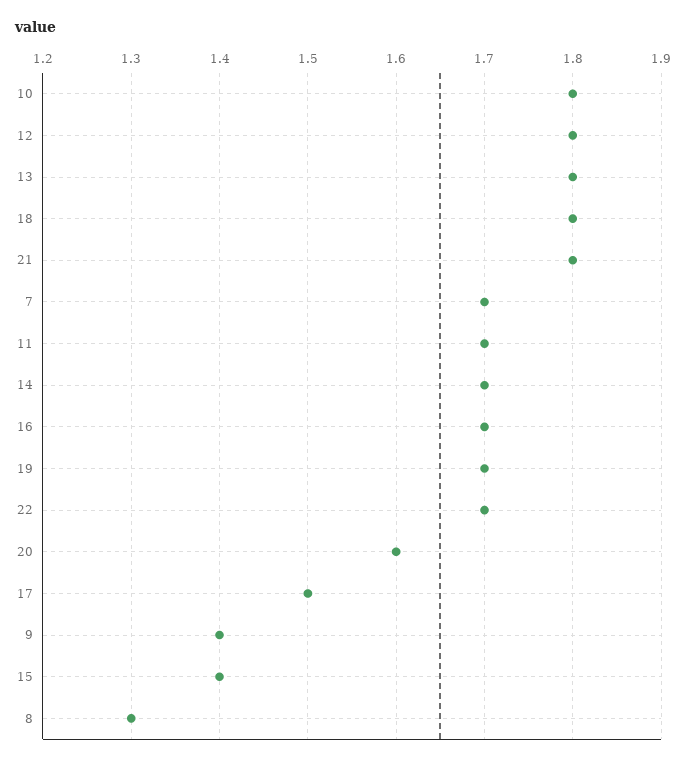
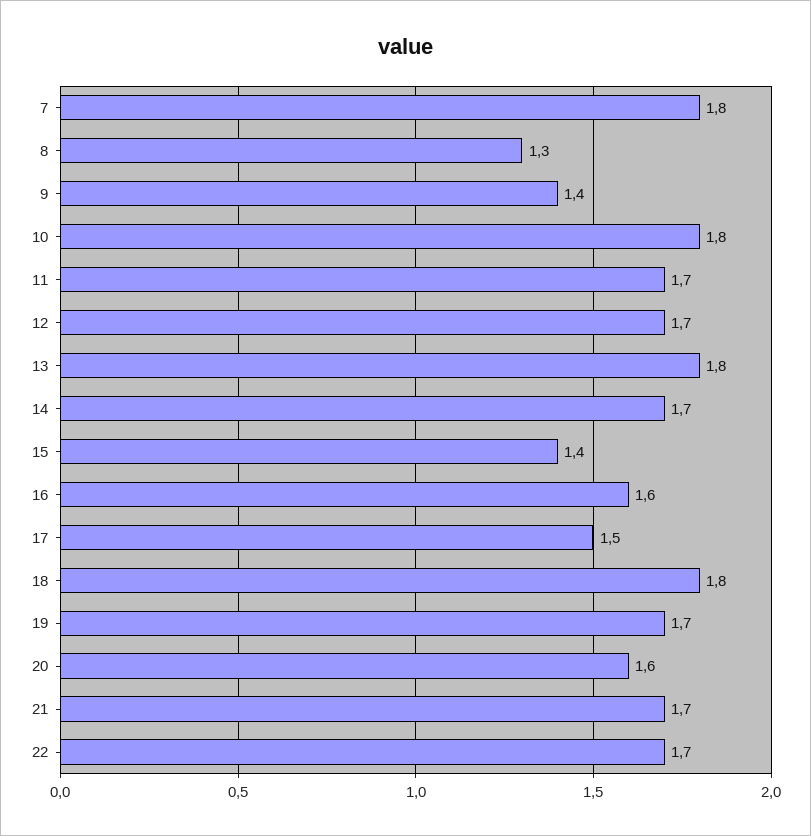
12: 1.8 -> 1.7
21: 1.8 -> 1.7
7: 1.7 -> 1.8
16: 1.7 -> 1.6

